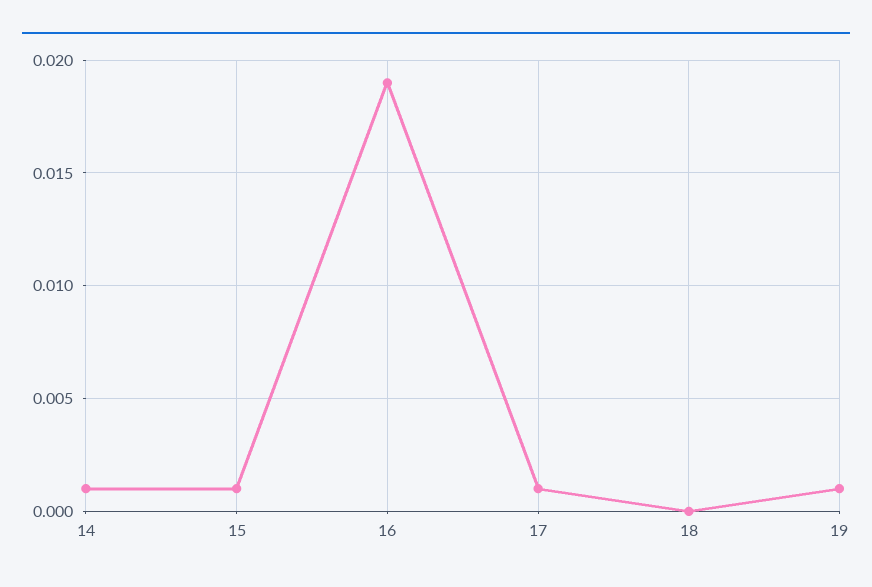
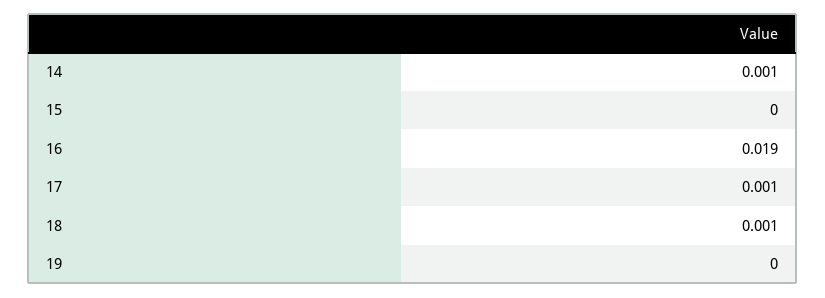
15: 0.001 -> 0
18: 0 -> 0.001
19: 0.001 -> 0

